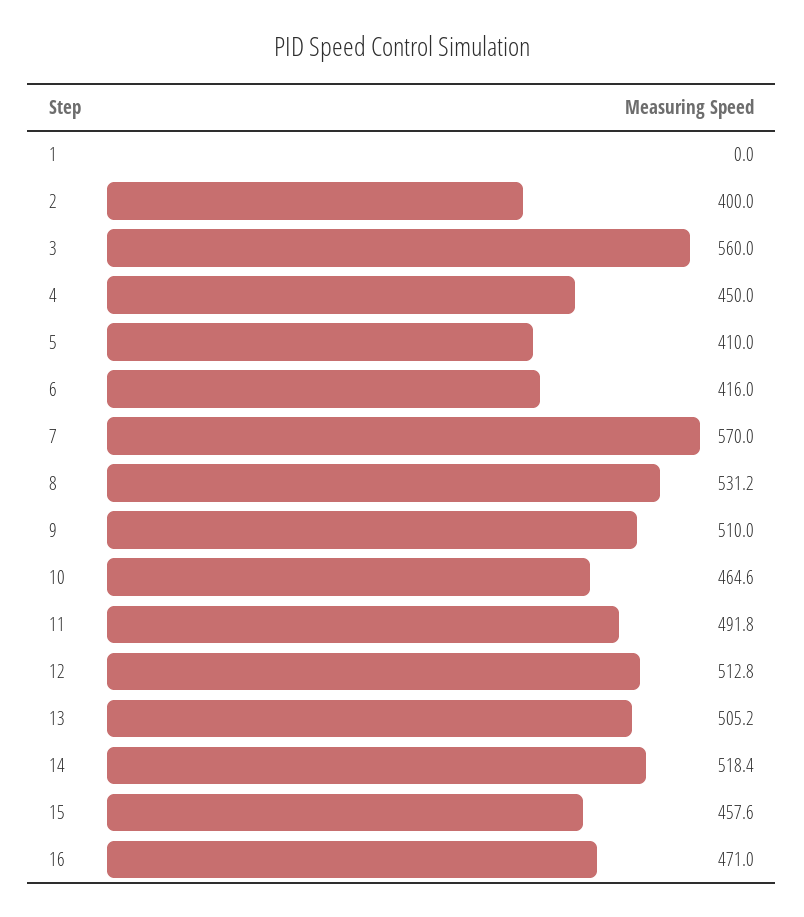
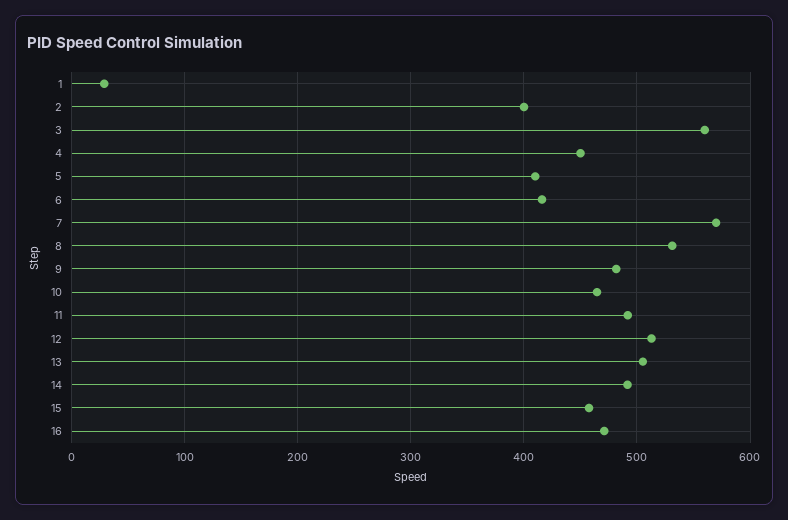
1: 0 -> 30
9: 510 -> 480
14: 518.4 -> 490

